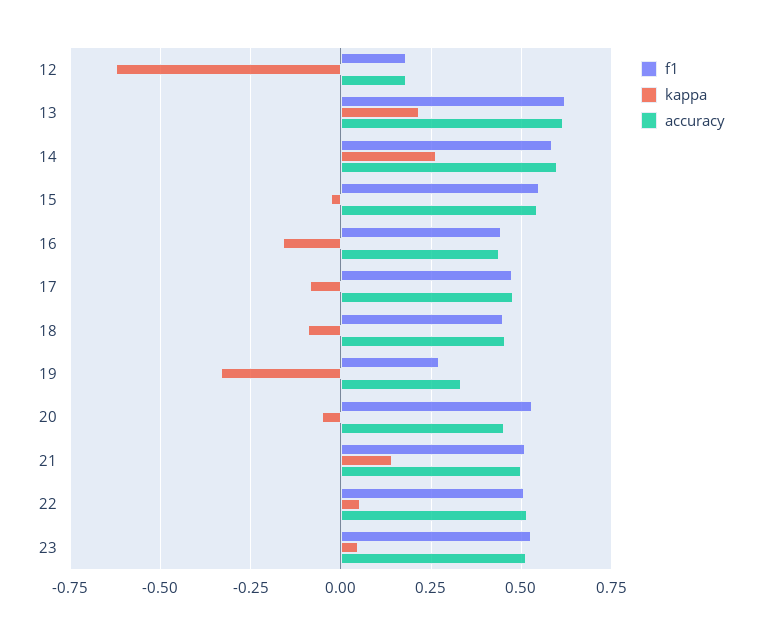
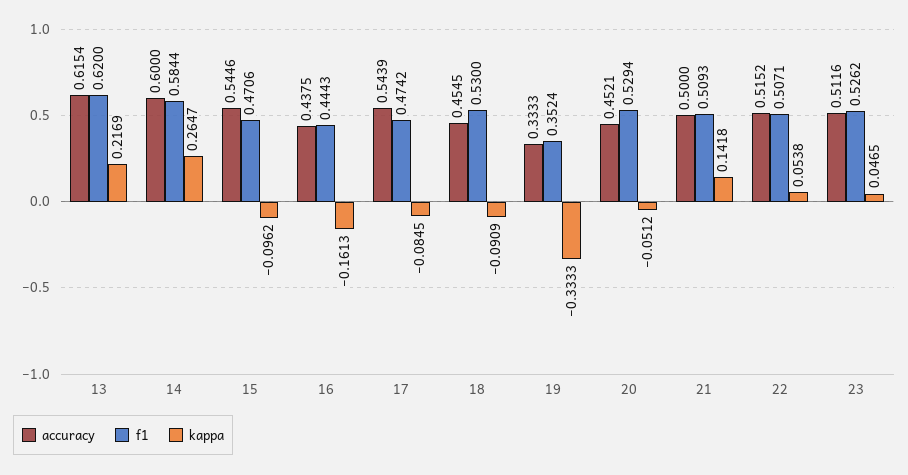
f1, 12: 0.175 -> none
kappa, 12: -0.625 -> none
accuracy, 12: 0.175 -> none
f1, 15: 0.55 -> 0.4706
kappa, 15: -0.025 -> -0.0962
accuracy, 17: 0.475 -> 0.5439
f1, 18: 0.45 -> 0.53
f1, 19: 0.275 -> 0.3524

